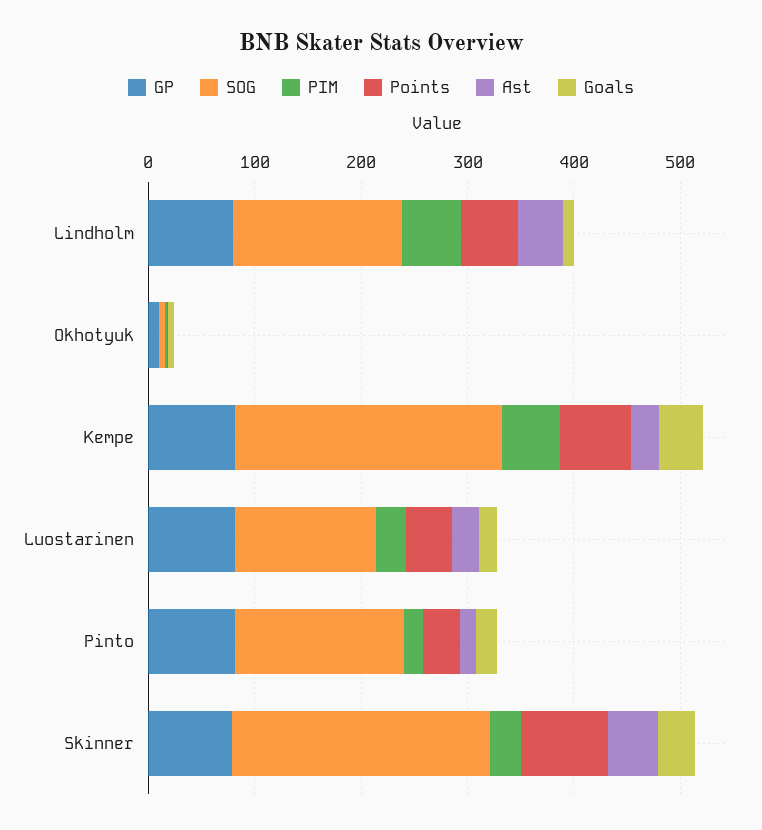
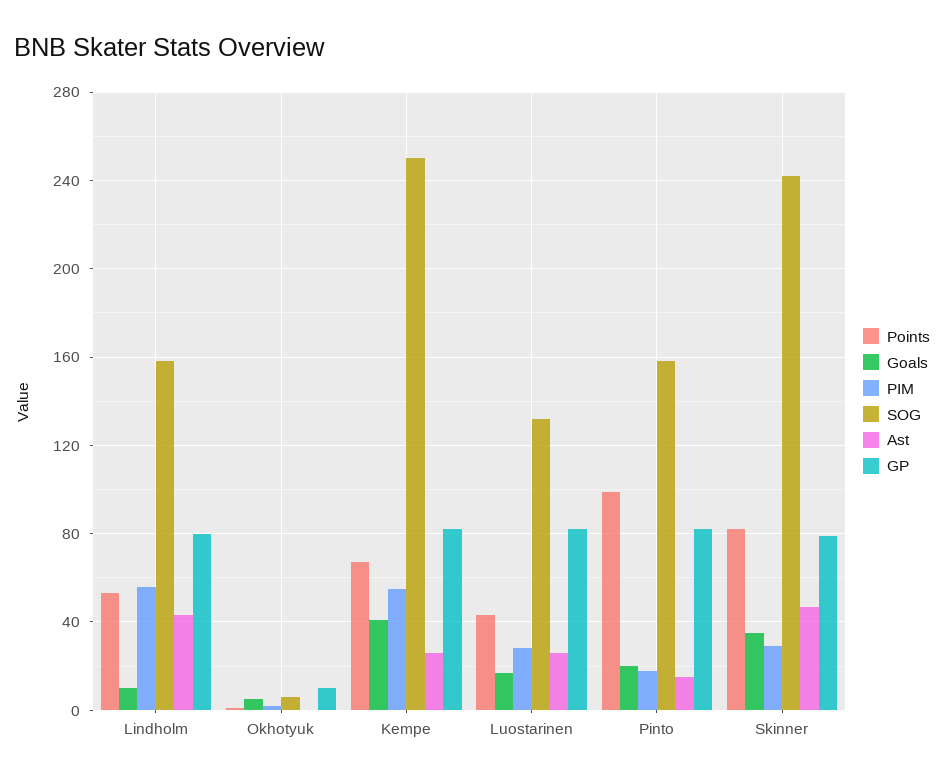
Points, Pinto: 40 -> 100

